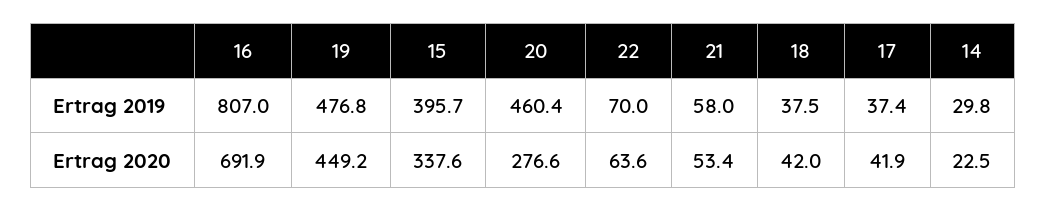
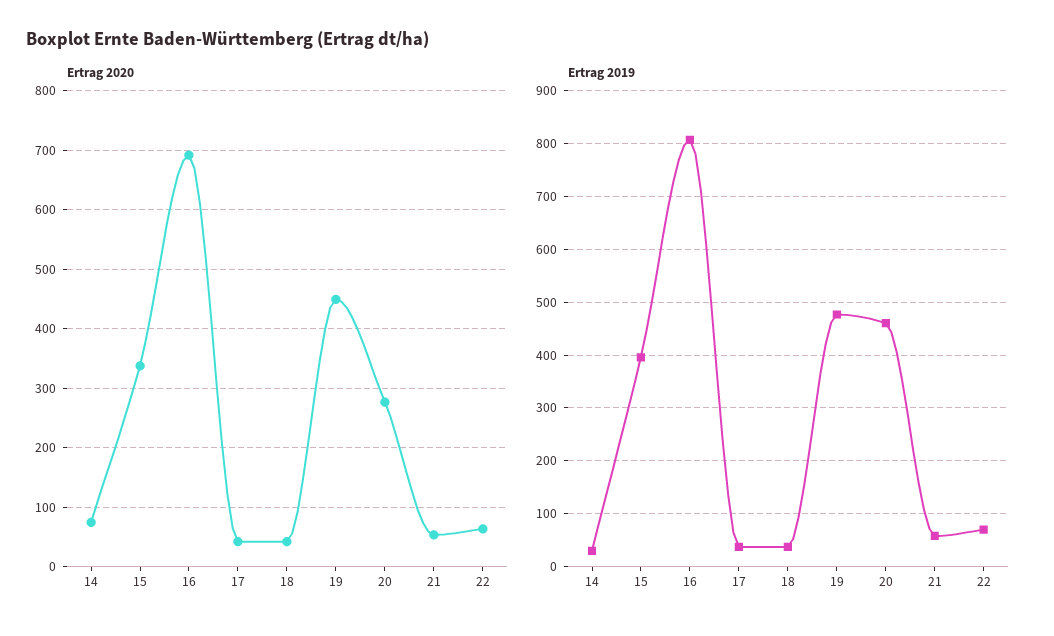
Ertrag 2020, 14: 22.5 -> 80

